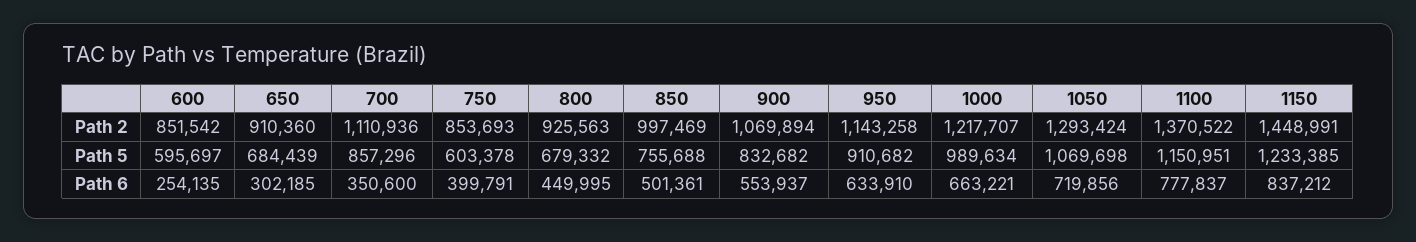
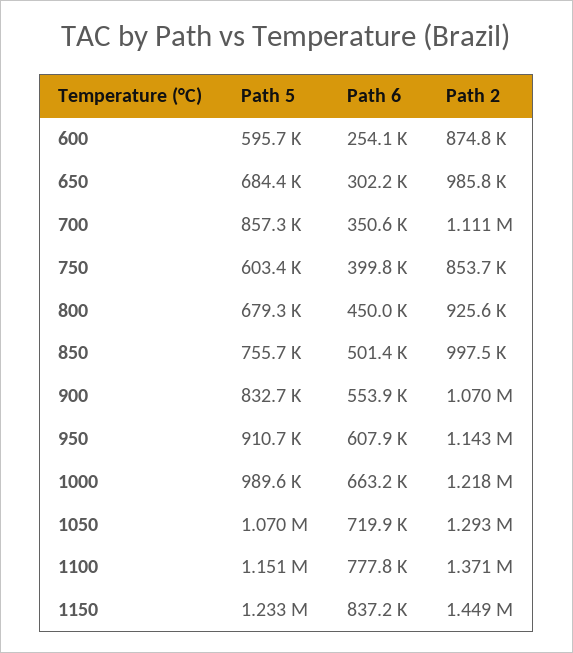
600, Path 2: 851542 -> 874800
650, Path 2: 910360 -> 985800
950, Path 6: 633910 -> 607900

